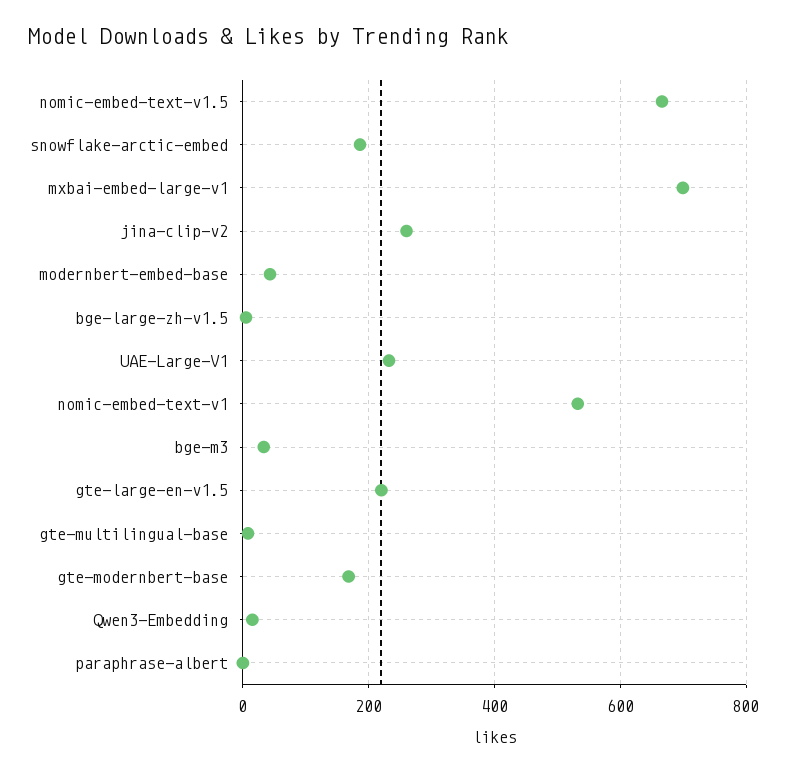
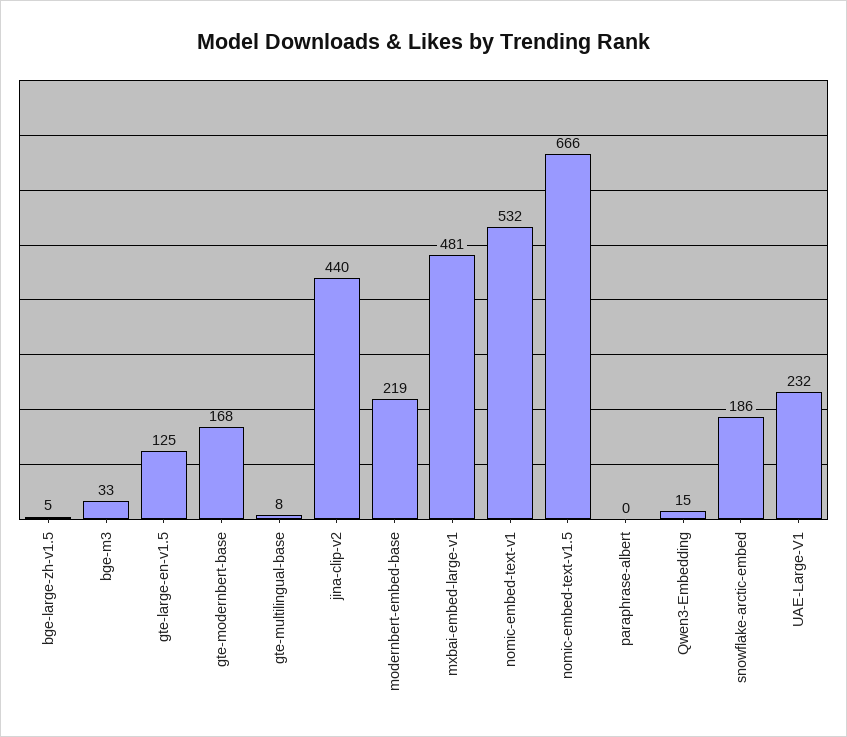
mxbai-embed-large-v1: 700 -> 481
jina-clip-v2: 260 -> 440
modernbert-embed-base: 40 -> 219
gte-large-en-v1.5: 220 -> 125

